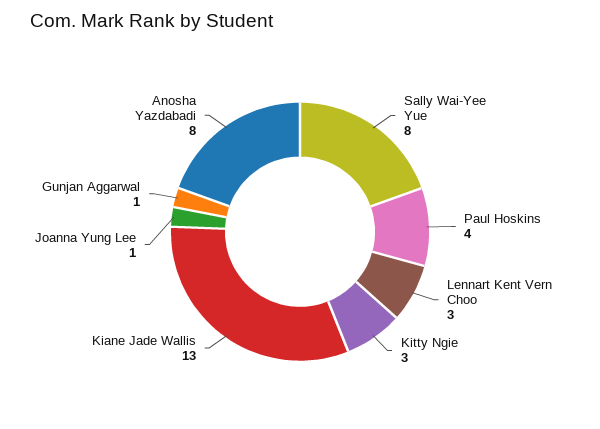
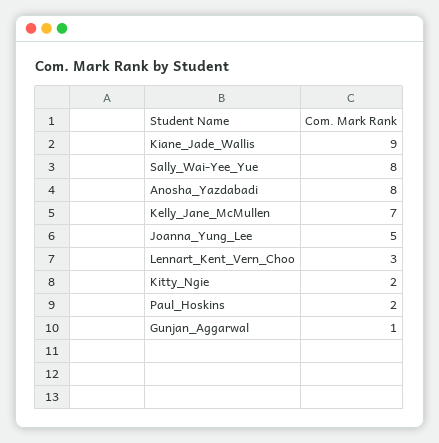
Paul Hoskins: 4 -> 2
Kitty Ngie: 3 -> 2
Kiane Jade Wallis: 13 -> 9
Joanna Yung Lee: 1 -> 5
Kelly_Jane_McMullen: none -> 7

